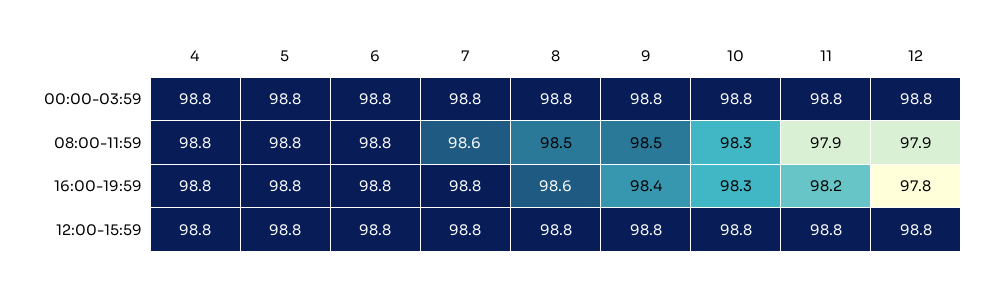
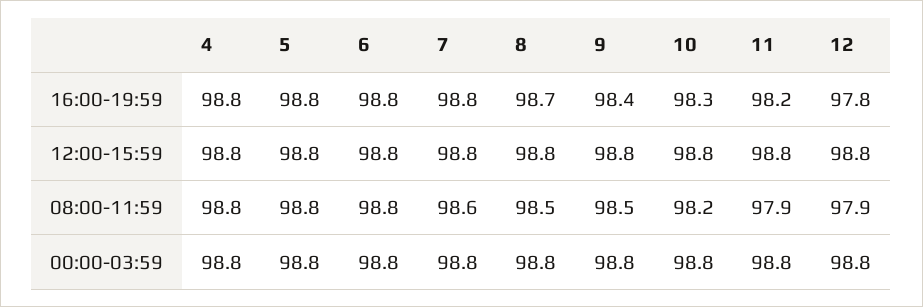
10, 08:00-11:59: 98.3 -> 98.2
8, 16:00-19:59: 98.6 -> 98.7

